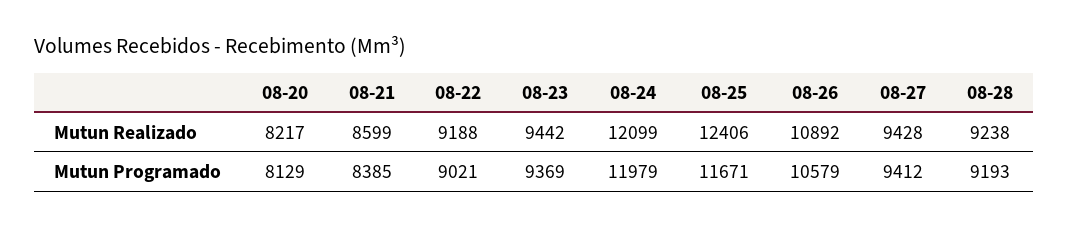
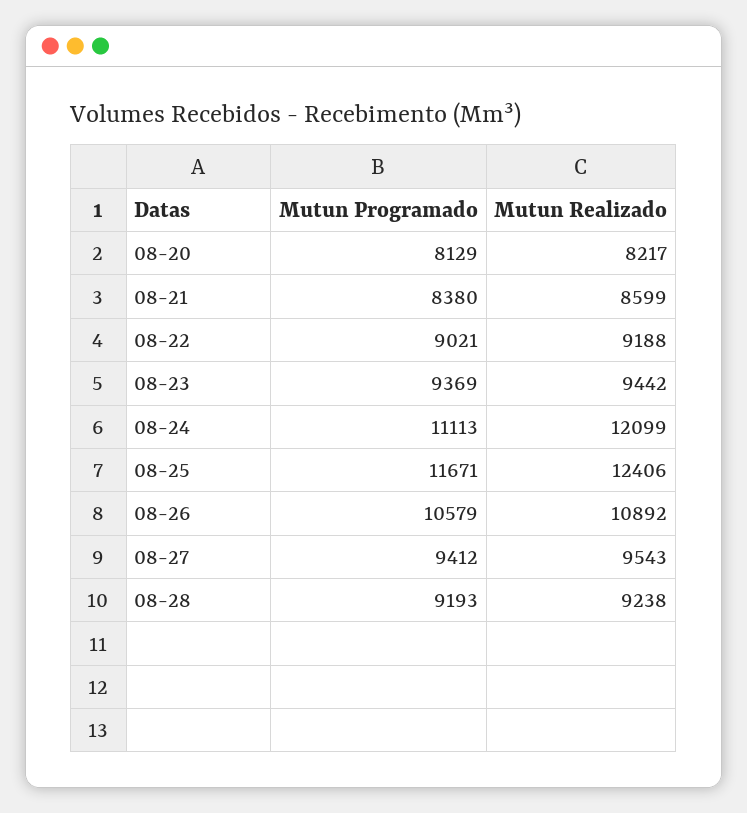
08-27, Mutun Realizado: 9428 -> 9543
08-21, Mutun Programado: 8385 -> 8380
08-24, Mutun Programado: 11979 -> 11113

